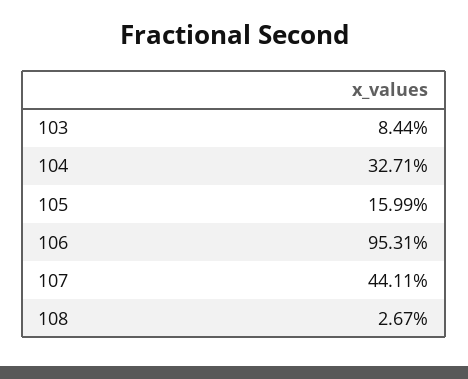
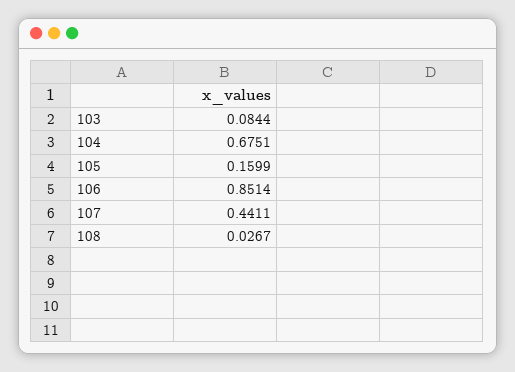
104: 0.3271 -> 0.6751
106: 0.9531 -> 0.8514

